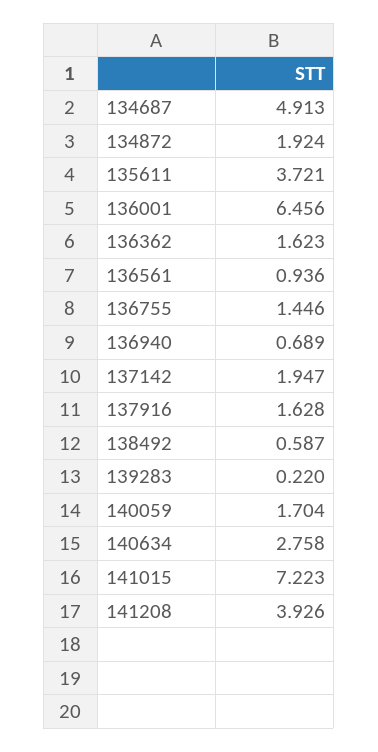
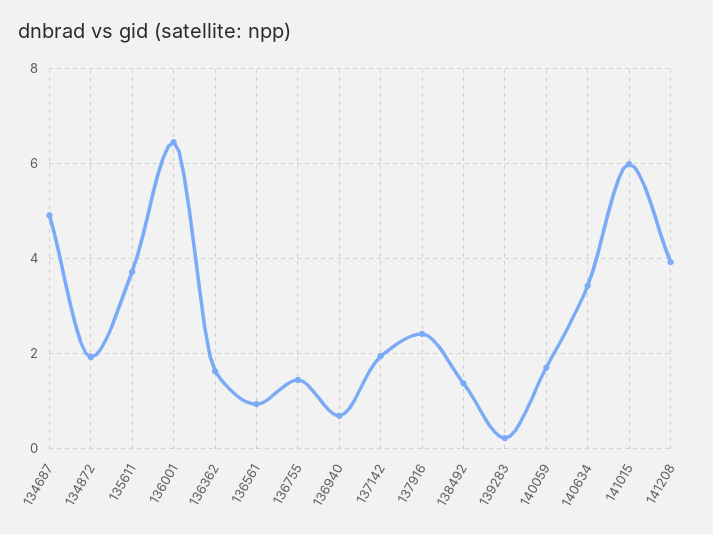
137916: 1.628 -> 2.4
138492: 0.587 -> 1.4
140634: 2.758 -> 3.4
141015: 7.223 -> 6

